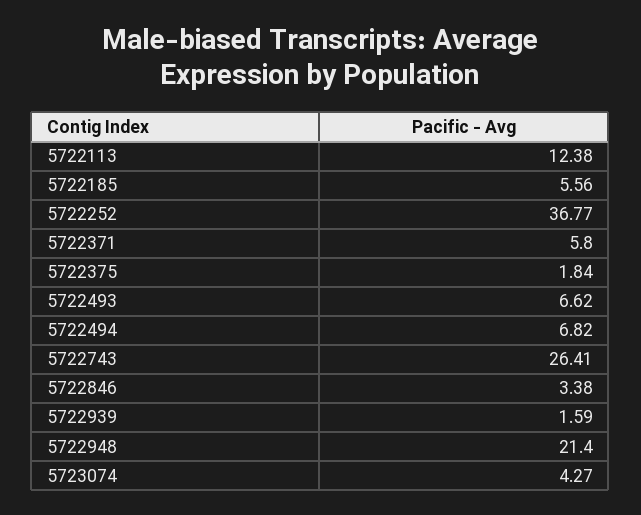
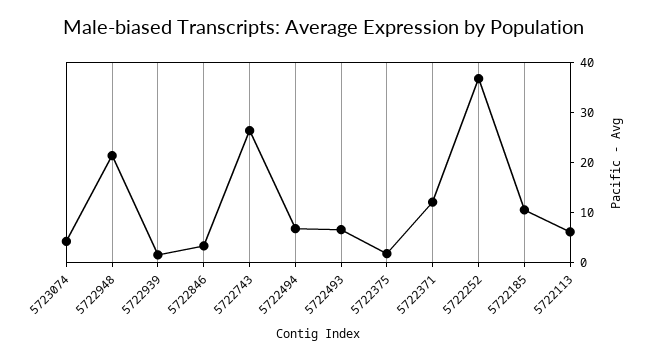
5722113: 12.38 -> 6
5722185: 5.56 -> 10
5722371: 5.8 -> 12

